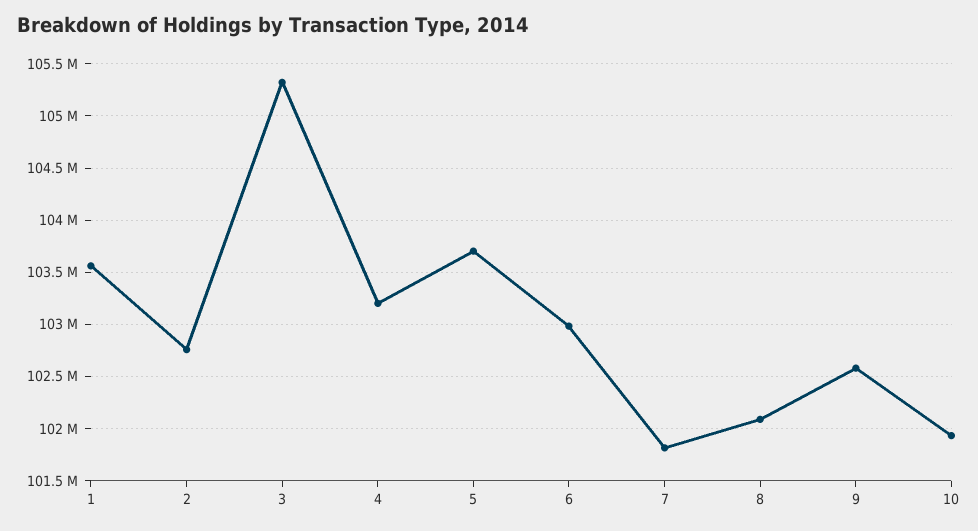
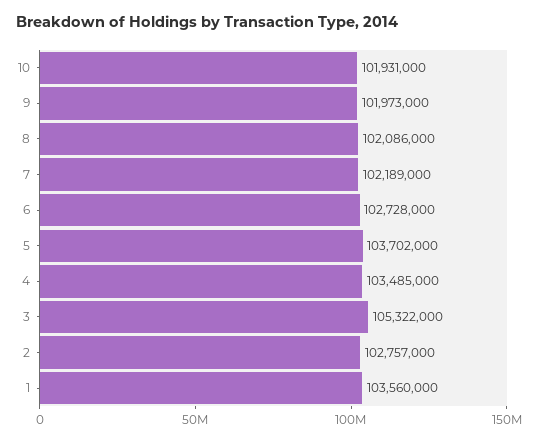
4: 103200000 -> 103485000
6: 103000000 -> 102728000
7: 101800000 -> 102189000
9: 102600000 -> 101973000

